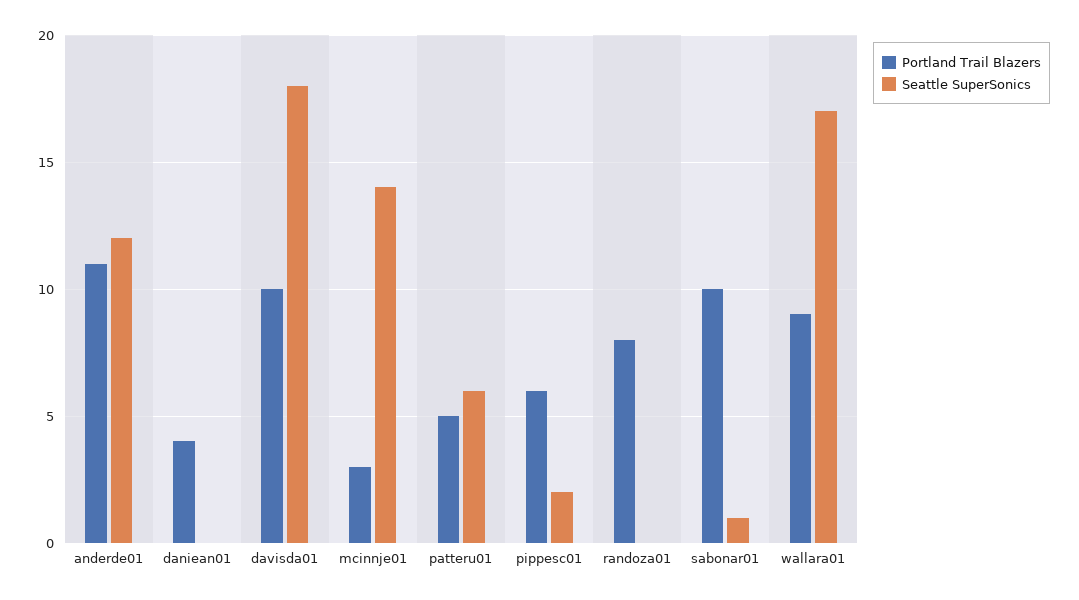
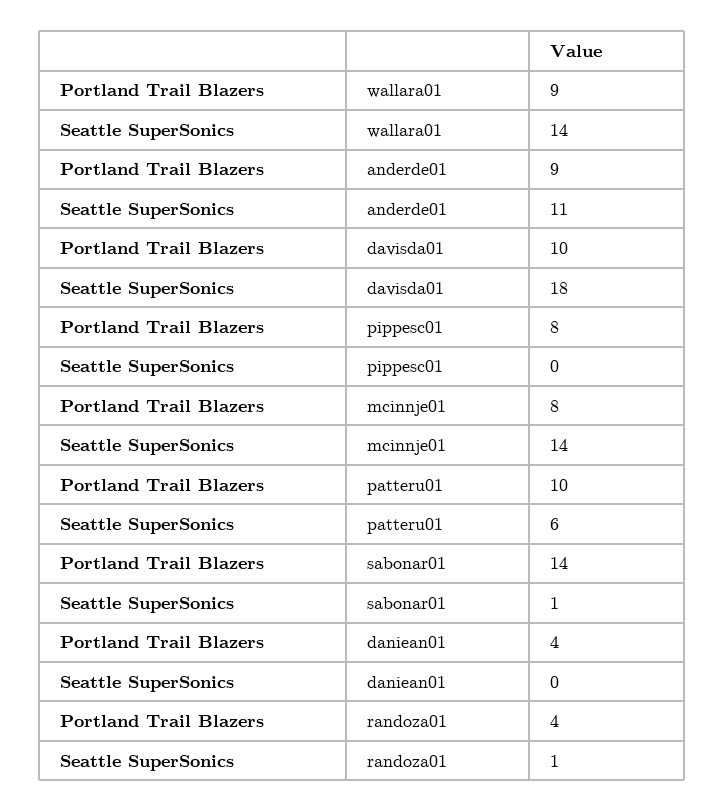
Portland Trail Blazers, anderde01: 11 -> 9
Seattle SuperSonics, anderde01: 12 -> 11
Portland Trail Blazers, mcinnje01: 3 -> 8
Portland Trail Blazers, patteru01: 5 -> 10
Portland Trail Blazers, pippesc01: 6 -> 8
Seattle SuperSonics, pippesc01: 2 -> 0
Portland Trail Blazers, randoza01: 8 -> 4
Seattle SuperSonics, randoza01: 0 -> 1
Portland Trail Blazers, sabonar01: 10 -> 14
Seattle SuperSonics, wallara01: 17 -> 14

